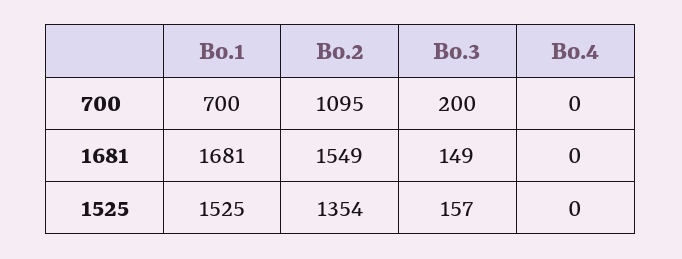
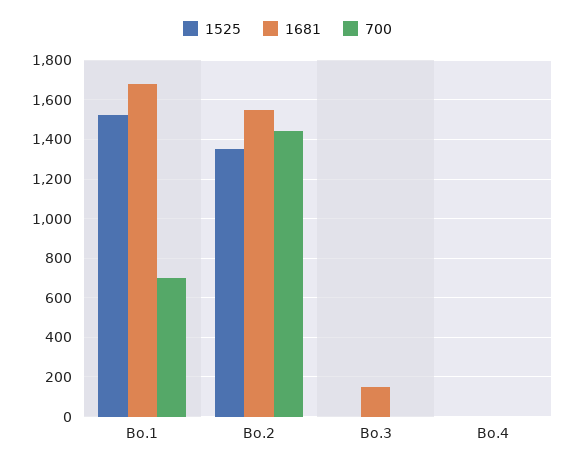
700, Bo.2: 1095 -> 1450
700, Bo.3: 200 -> 0
1525, Bo.3: 157 -> 0

